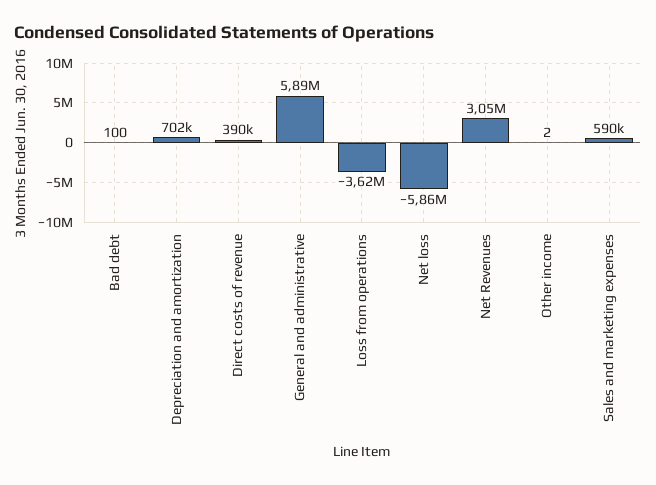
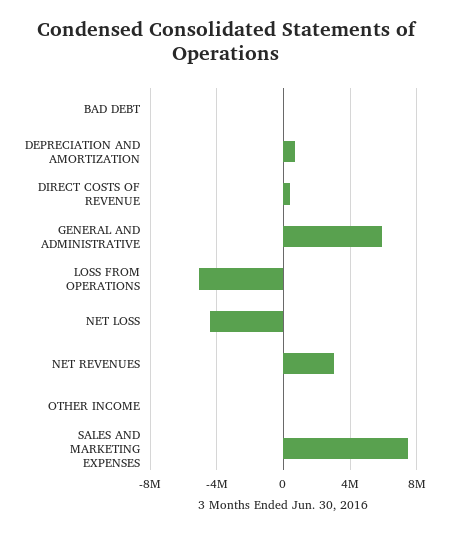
Loss from operations: -3620000 -> -5000000
Net loss: -5860000 -> -4500000
Sales and marketing expenses: 590000 -> 7500000

